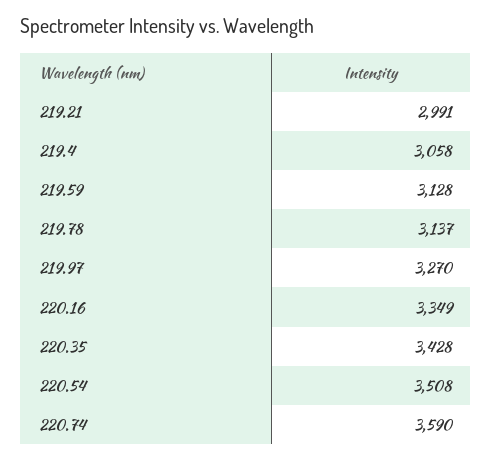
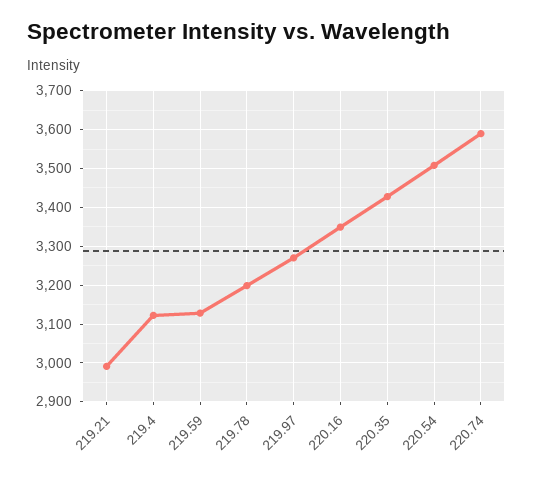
219.4: 3058 -> 3120
219.78: 3137 -> 3200

